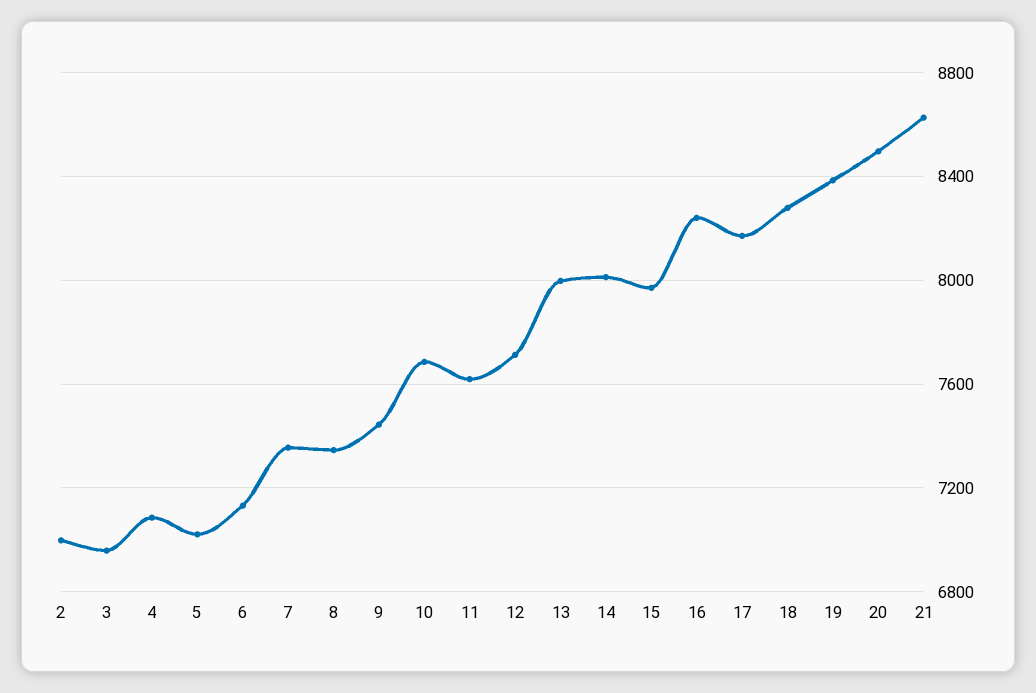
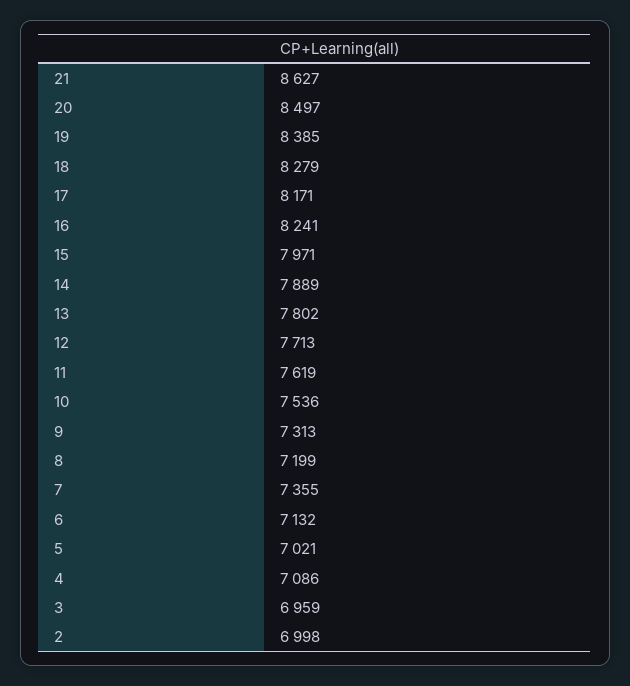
8: 7350 -> 7199
9: 7450 -> 7313
10: 7700 -> 7536
13: 8000 -> 7802
14: 8000 -> 7889

